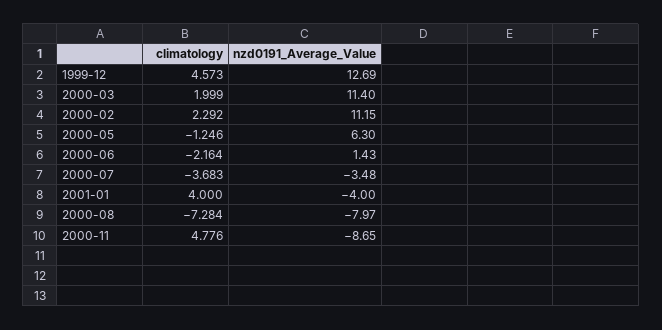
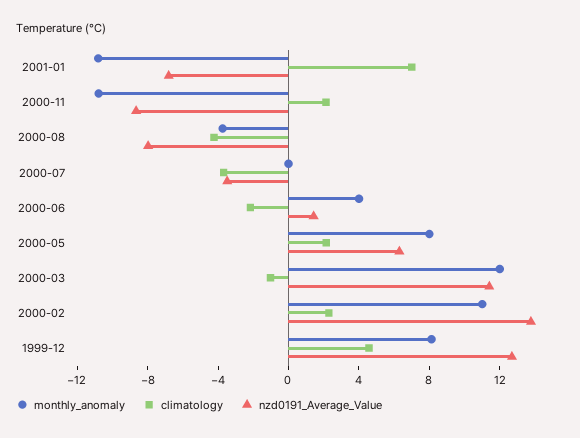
climatology, 2000-03: 1.999 -> -1
nzd0191_Average_Value, 2000-02: 11.15 -> 14
climatology, 2000-05: -1.246 -> 2
climatology, 2001-01: 4 -> 7
nzd0191_Average_Value, 2001-01: -4 -> -7
climatology, 2000-08: -7.284 -> -4
climatology, 2000-11: 4.776 -> 2
monthly_anomaly, 2001-01: none -> -11
monthly_anomaly, 2000-11: none -> -11
monthly_anomaly, 2000-08: none -> -4
monthly_anomaly, 2000-07: none -> 0
monthly_anomaly, 2000-06: none -> 4
monthly_anomaly, 2000-05: none -> 8
monthly_anomaly, 2000-03: none -> 12
monthly_anomaly, 2000-02: none -> 11
monthly_anomaly, 1999-12: none -> 8

